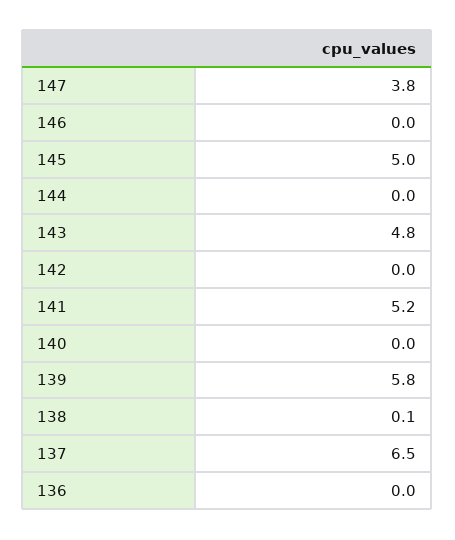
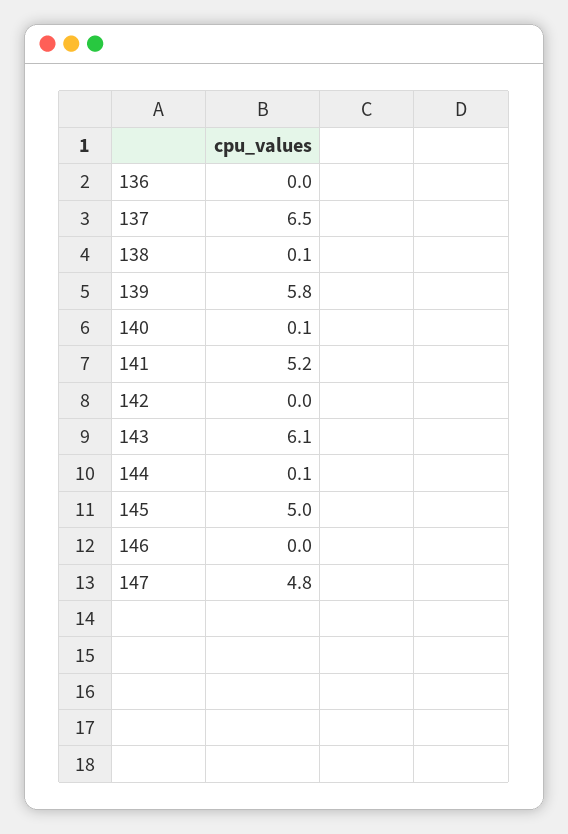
147: 3.8 -> 4.8
144: 0 -> 0.1
143: 4.8 -> 6.1
140: 0 -> 0.1

